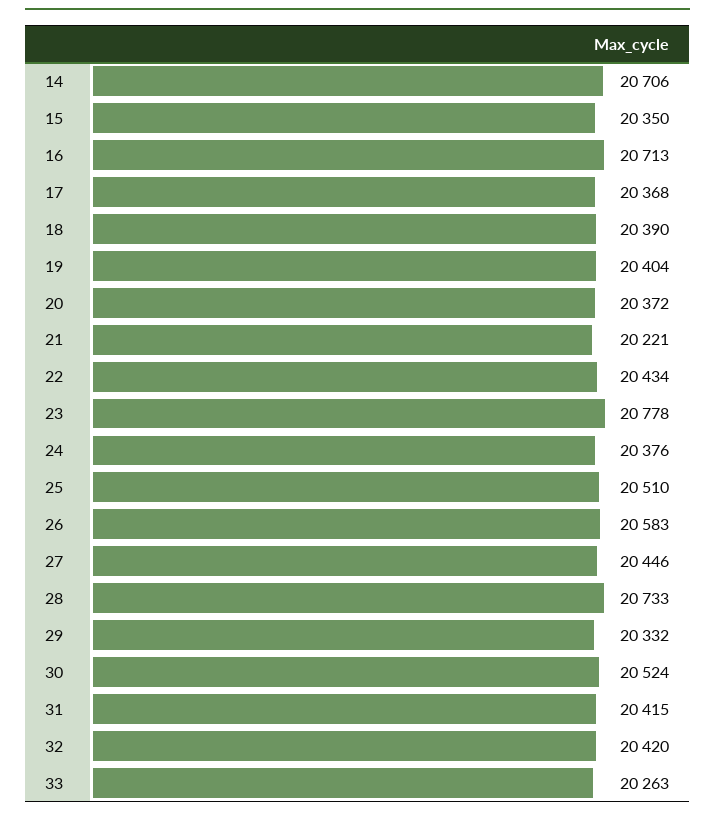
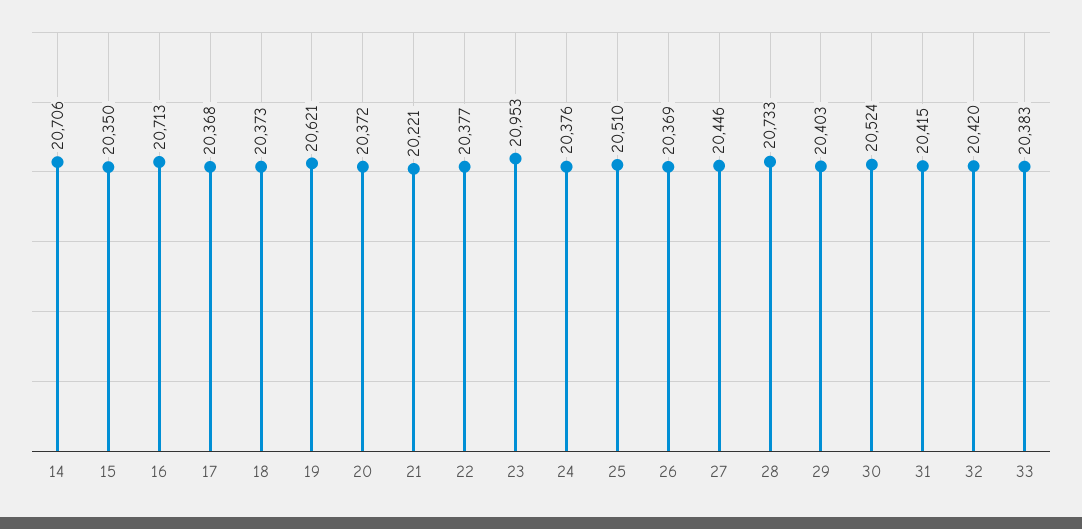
18: 20390 -> 20373
19: 20404 -> 20621
22: 20434 -> 20377
23: 20778 -> 20953
26: 20583 -> 20369
29: 20332 -> 20403
33: 20263 -> 20383

